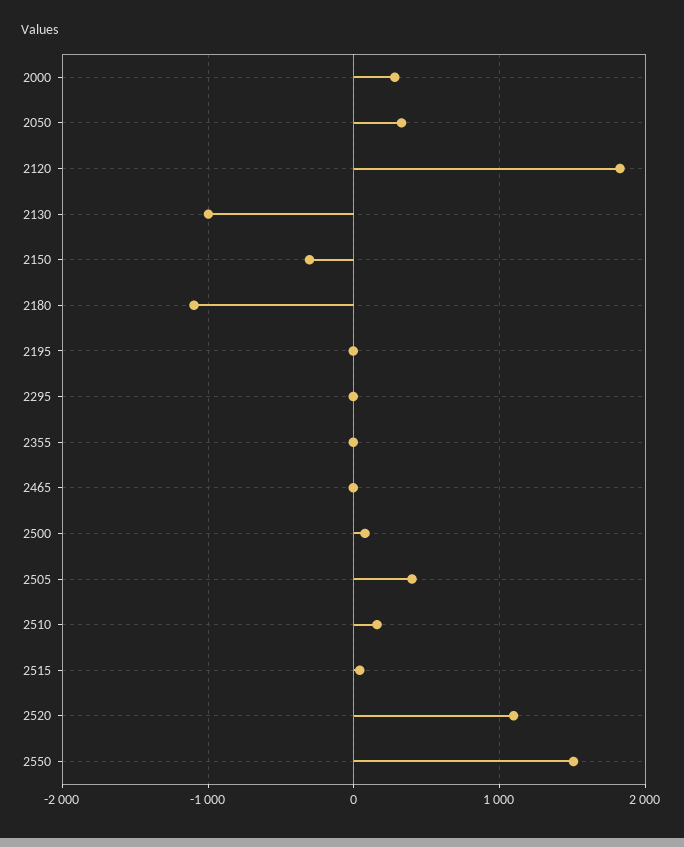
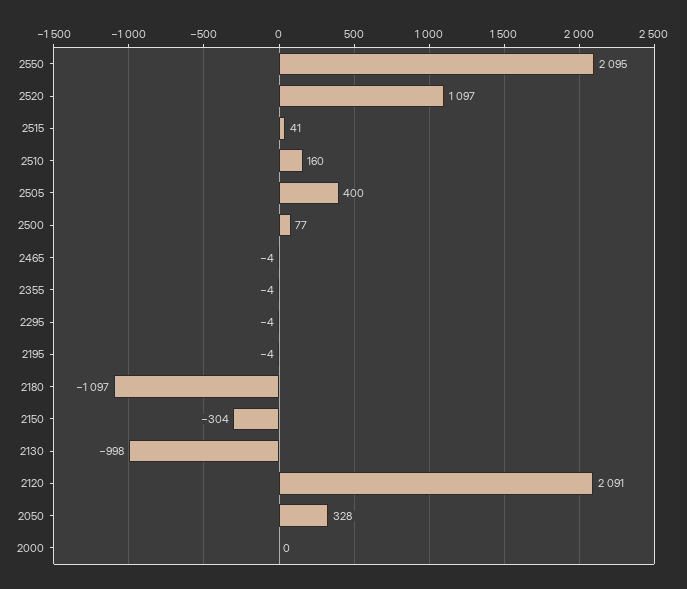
2000: 300 -> 0
2120: 1800 -> 2091
2550: 1500 -> 2095

